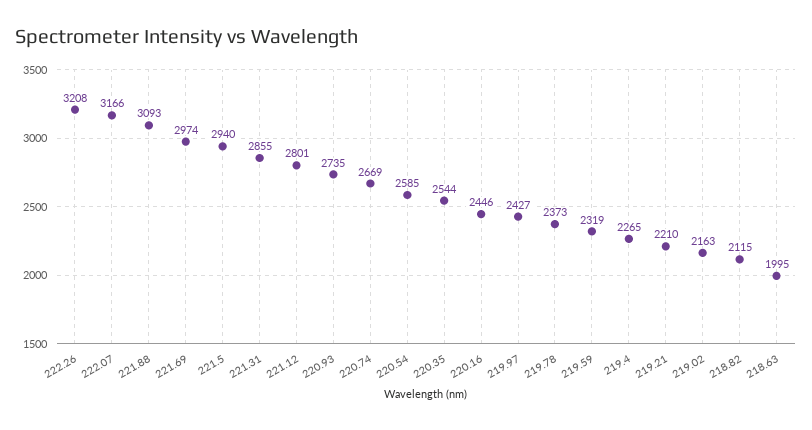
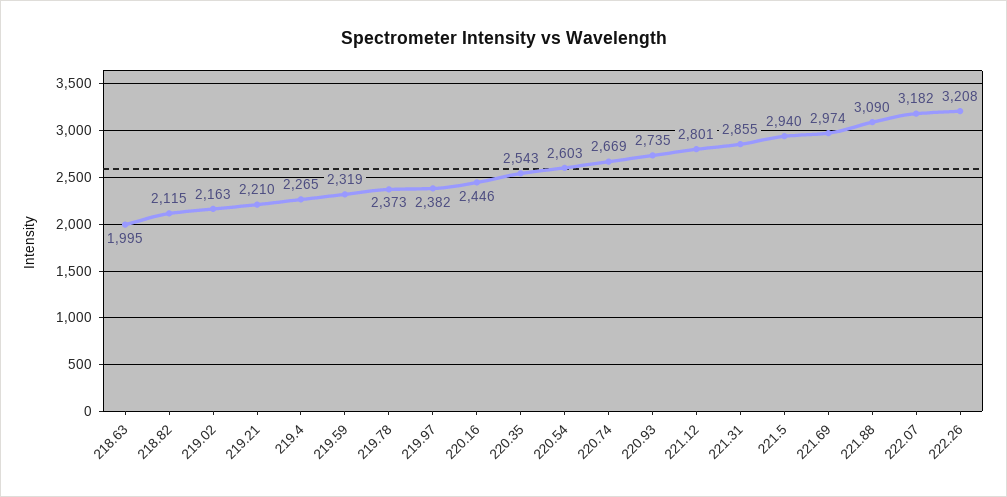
222.07: 3166 -> 3182
221.88: 3093 -> 3090
220.54: 2585 -> 2603
220.35: 2544 -> 2543
219.97: 2427 -> 2382

